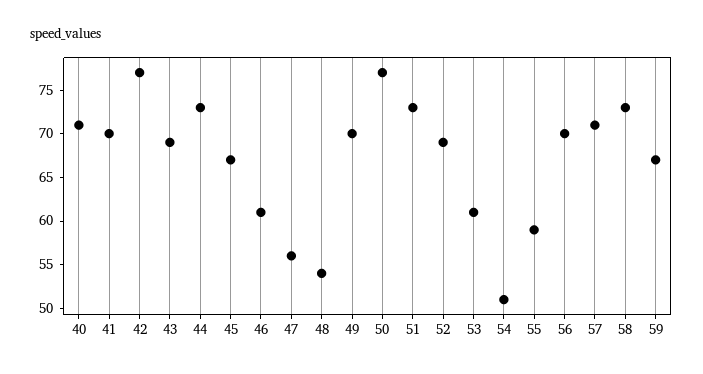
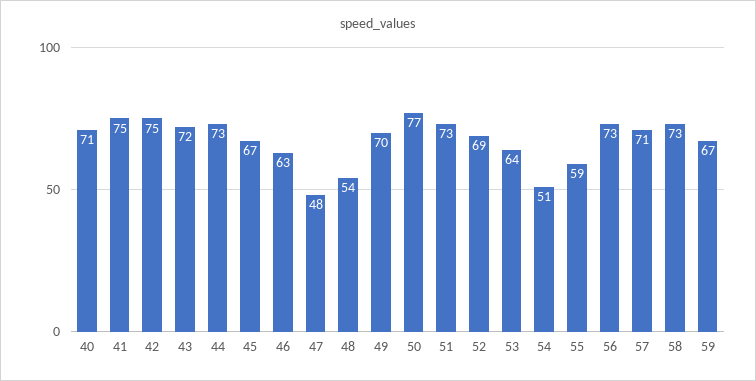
41: 70 -> 75
42: 77 -> 75
43: 69 -> 72
46: 61 -> 63
47: 56 -> 48
53: 61 -> 64
56: 70 -> 73

